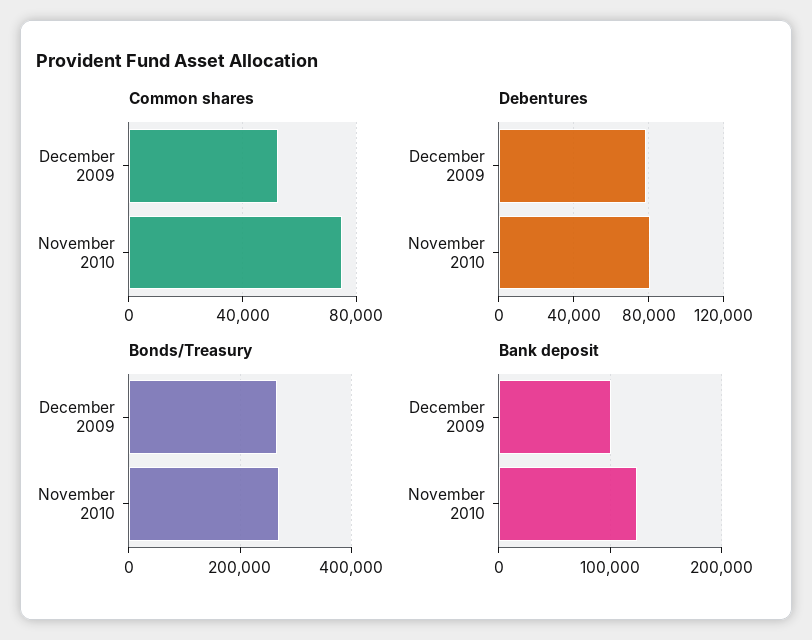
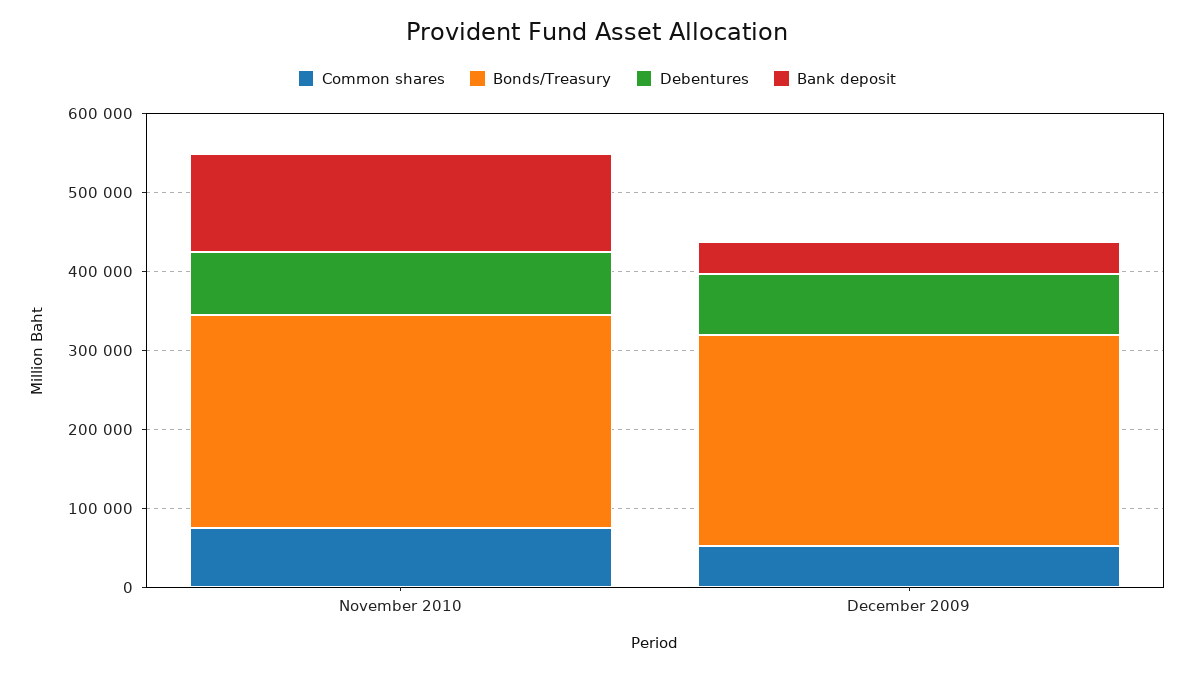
Bank deposit, December 2009: 100000 -> 40000

